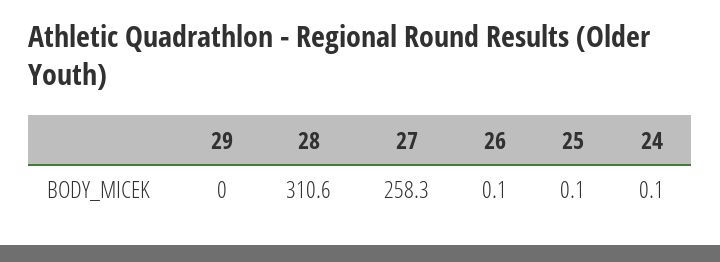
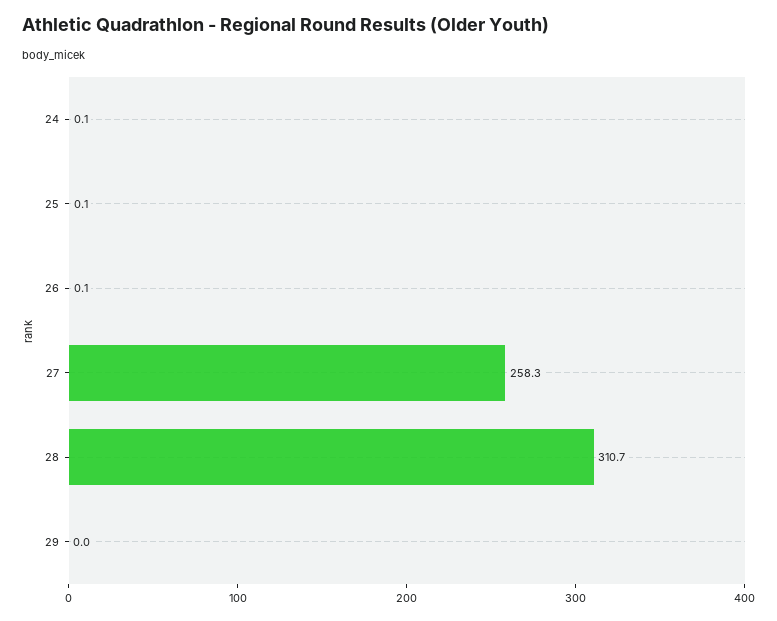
28: 310.6 -> 310.7

